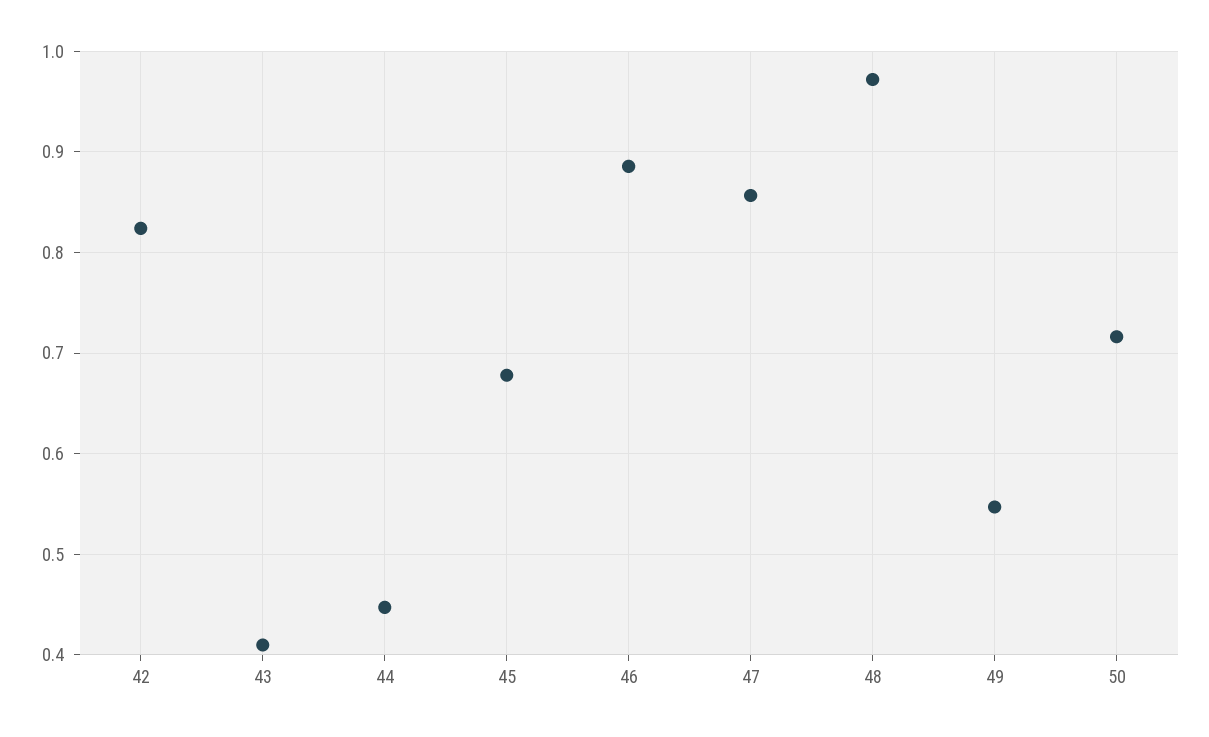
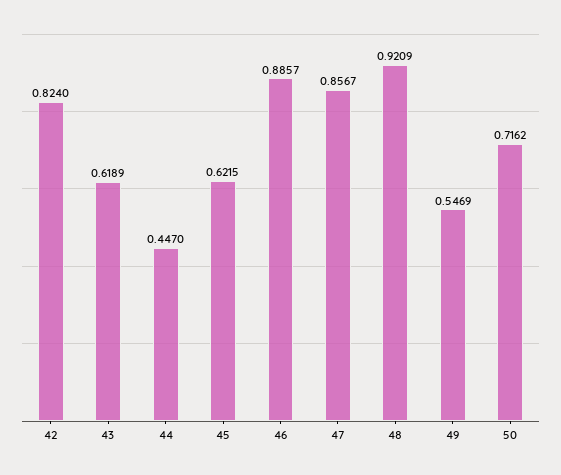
43: 0.41 -> 0.6189
45: 0.68 -> 0.6215
48: 0.97 -> 0.9209

